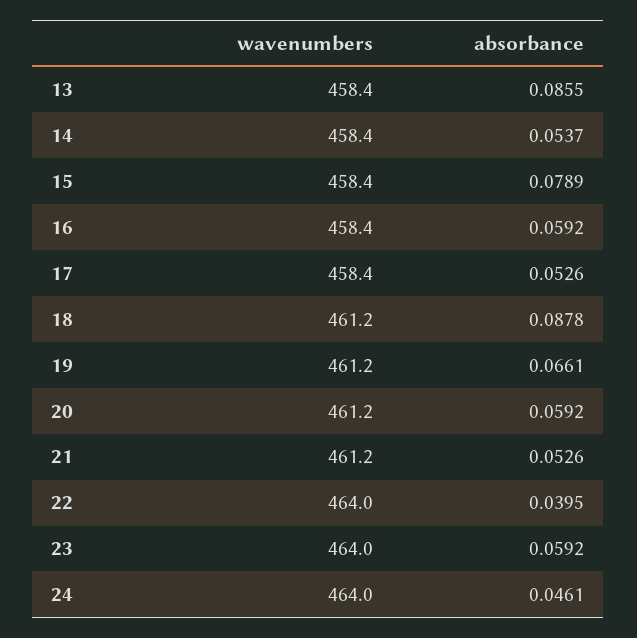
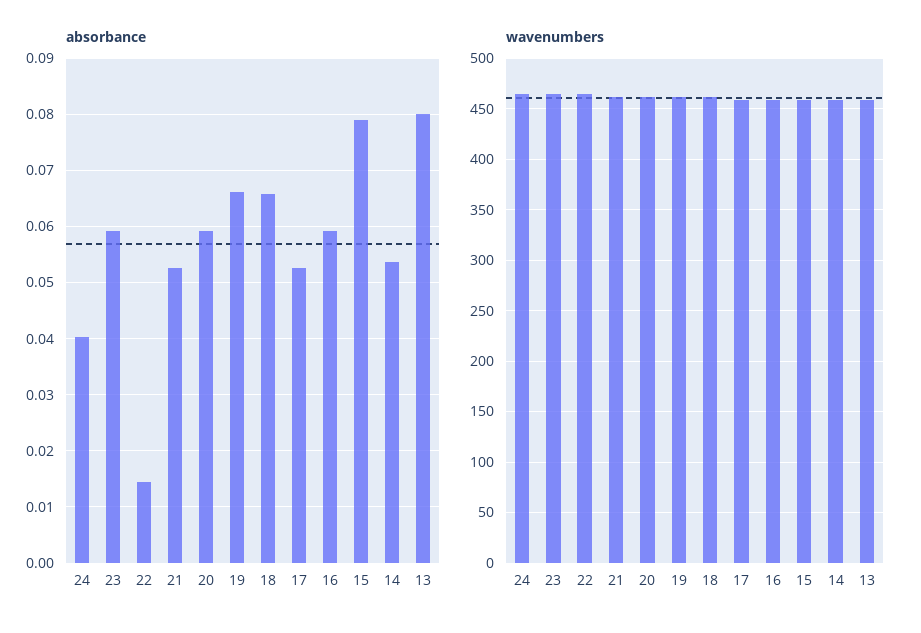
absorbance, 13: 0.0855 -> 0.08
absorbance, 18: 0.0878 -> 0.066
absorbance, 22: 0.0395 -> 0.014
absorbance, 24: 0.0461 -> 0.04

